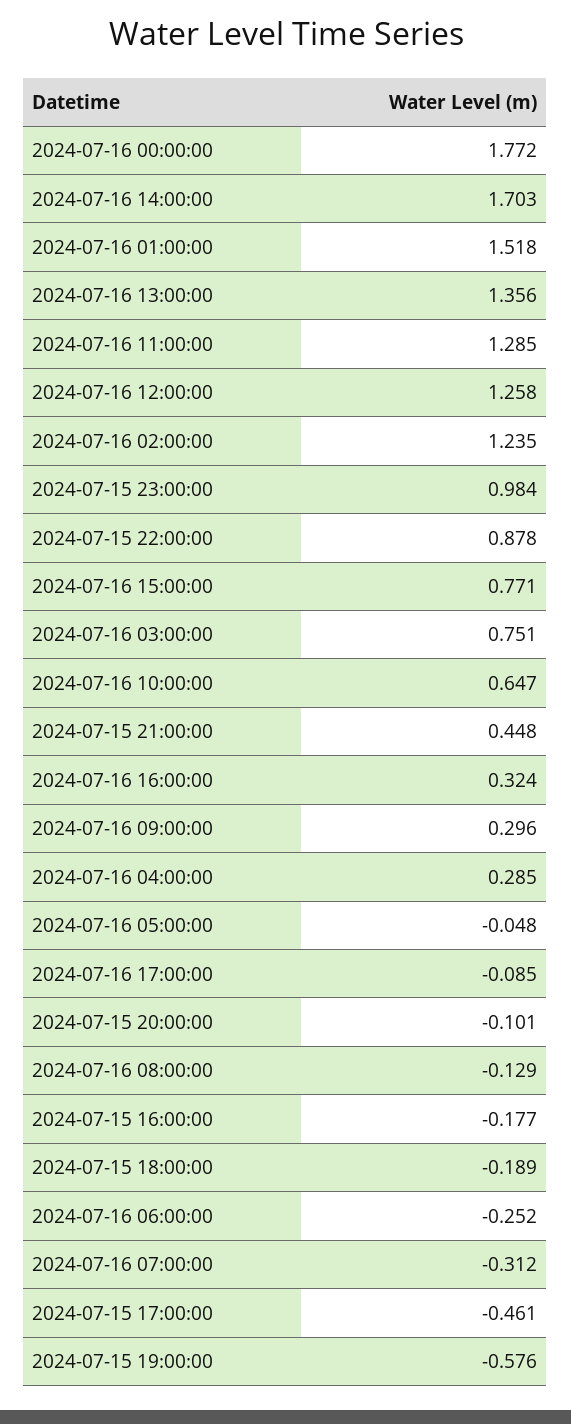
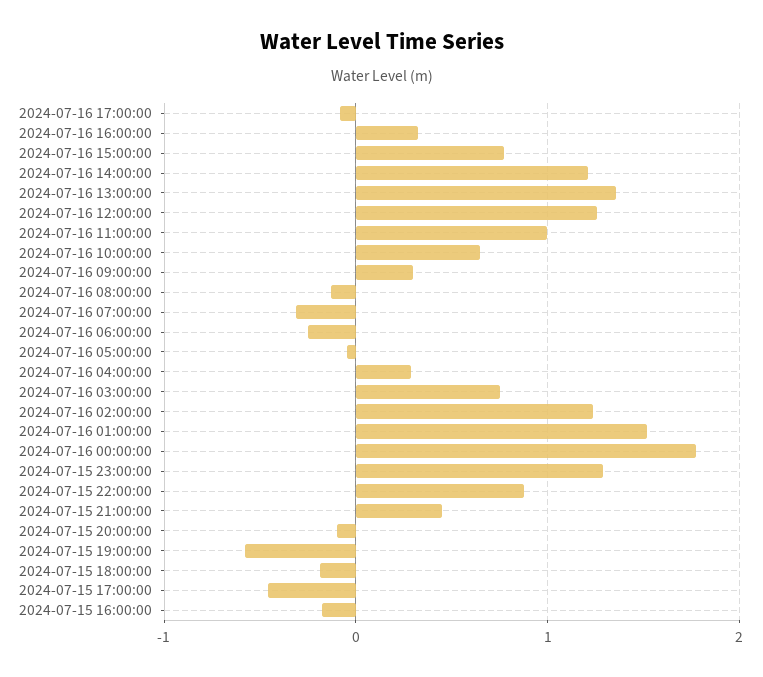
2024-07-16 14:00:00: 1.703 -> 1.2
2024-07-16 11:00:00: 1.285 -> 1
2024-07-15 23:00:00: 0.984 -> 1.3

